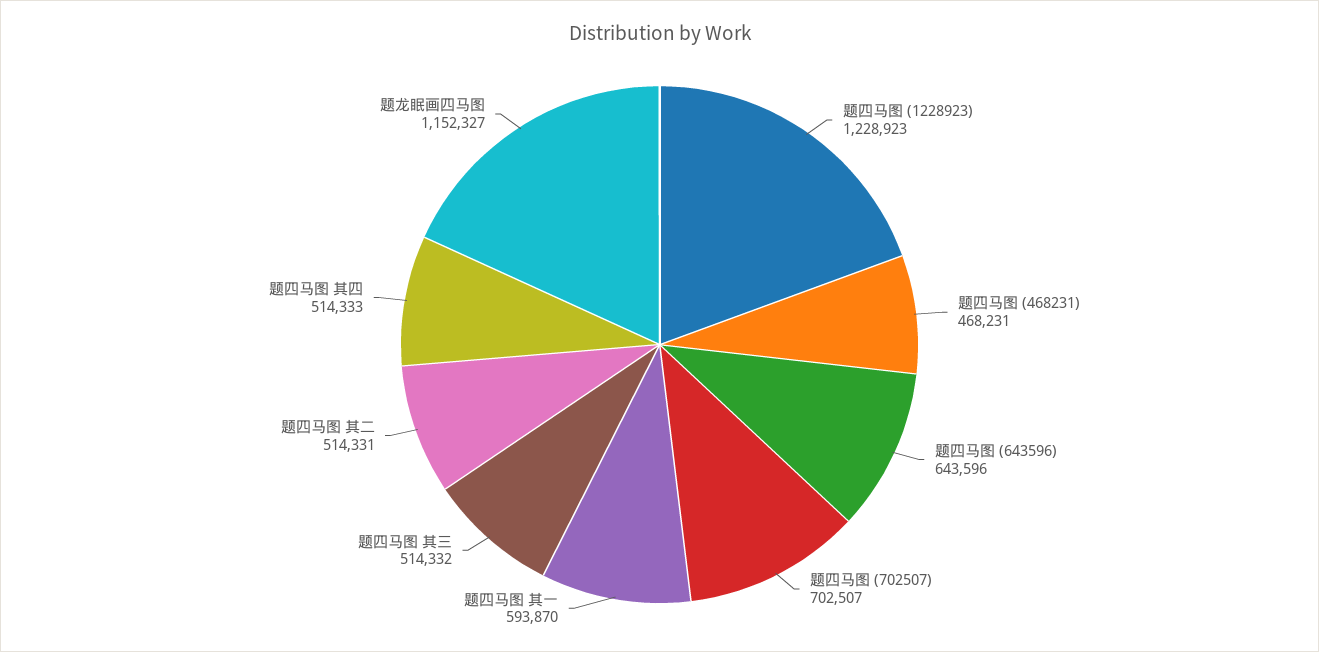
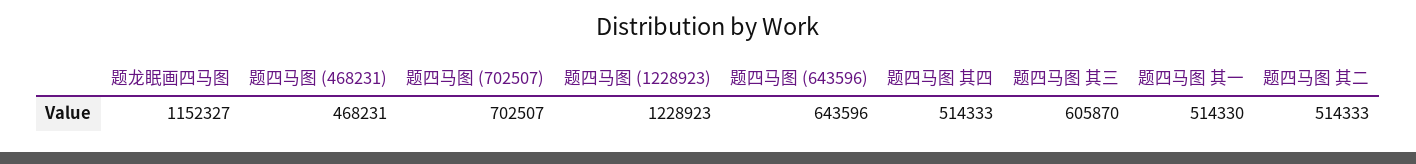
题四马图 其一: 593870 -> 514330
题四马图 其三: 514332 -> 605870
题四马图 其二: 514331 -> 514333

